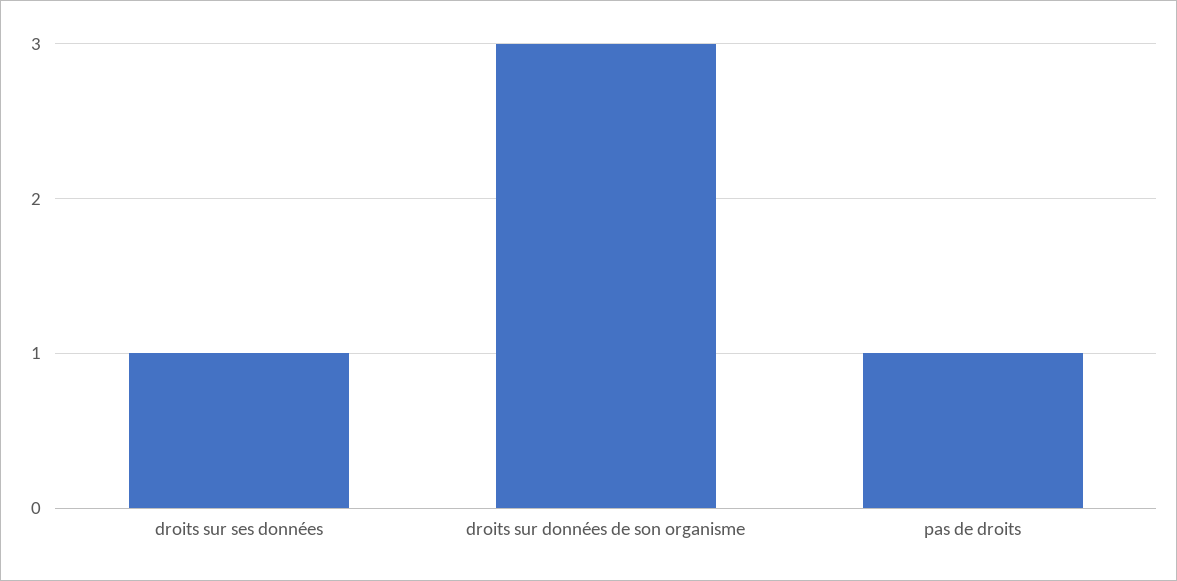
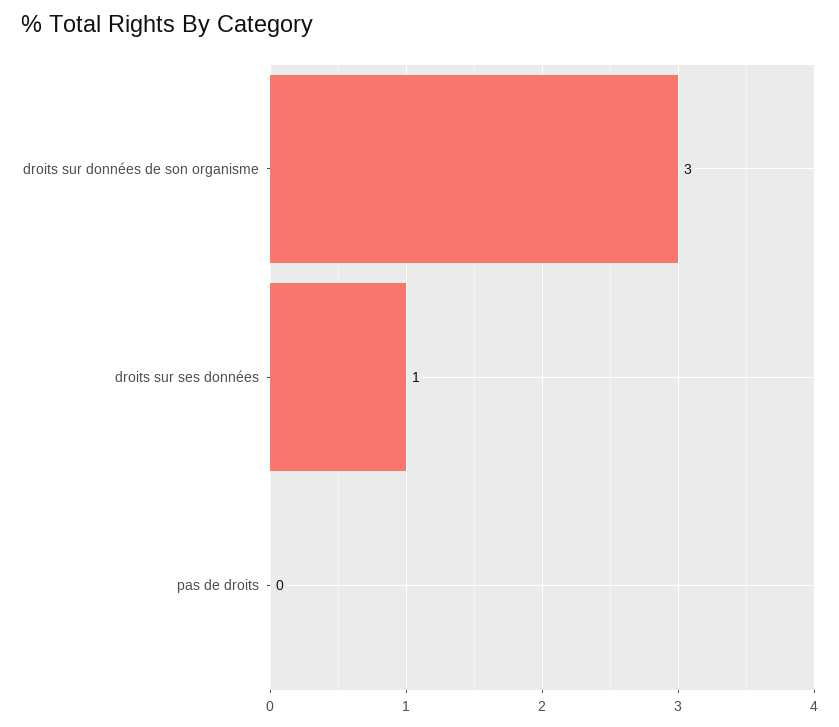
pas de droits: 1 -> 0

